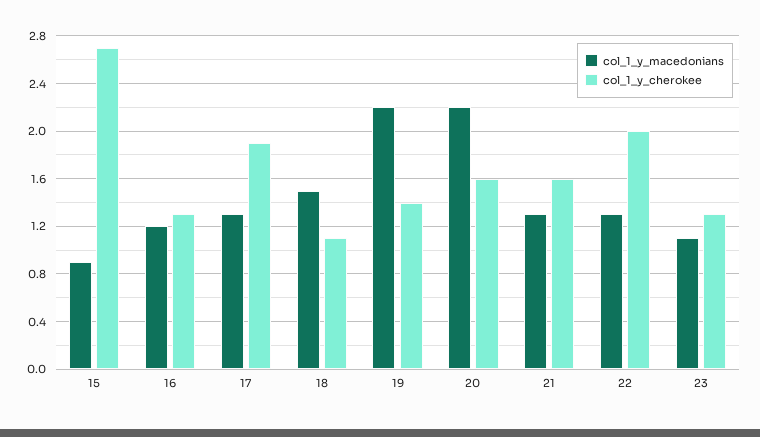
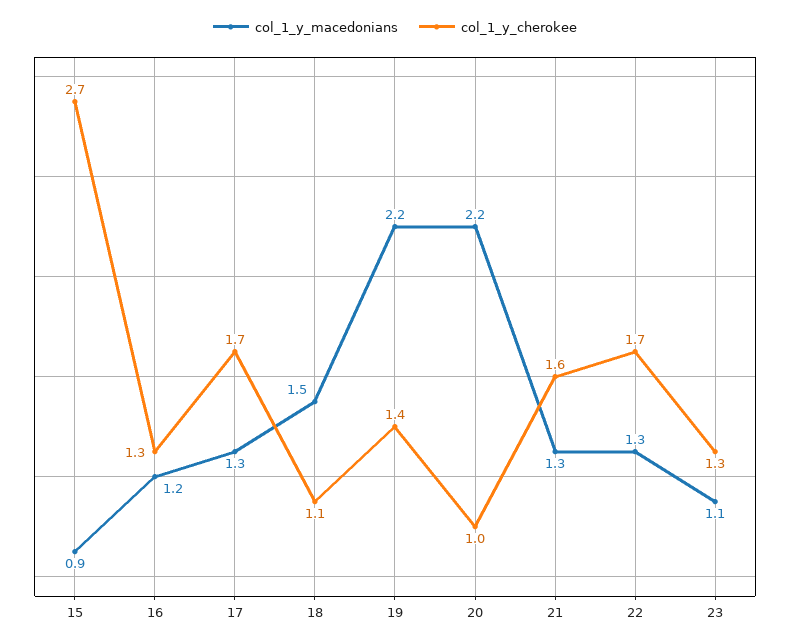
col_1_y_cherokee, 17: 1.9 -> 1.7
col_1_y_cherokee, 20: 1.6 -> 1
col_1_y_cherokee, 22: 2 -> 1.7

